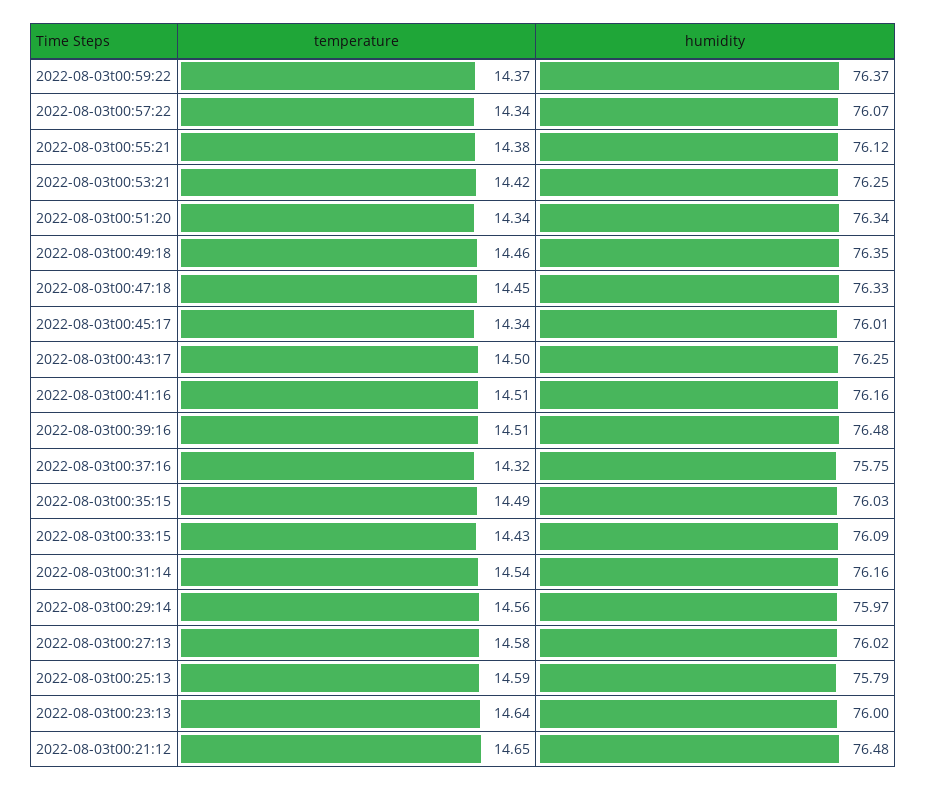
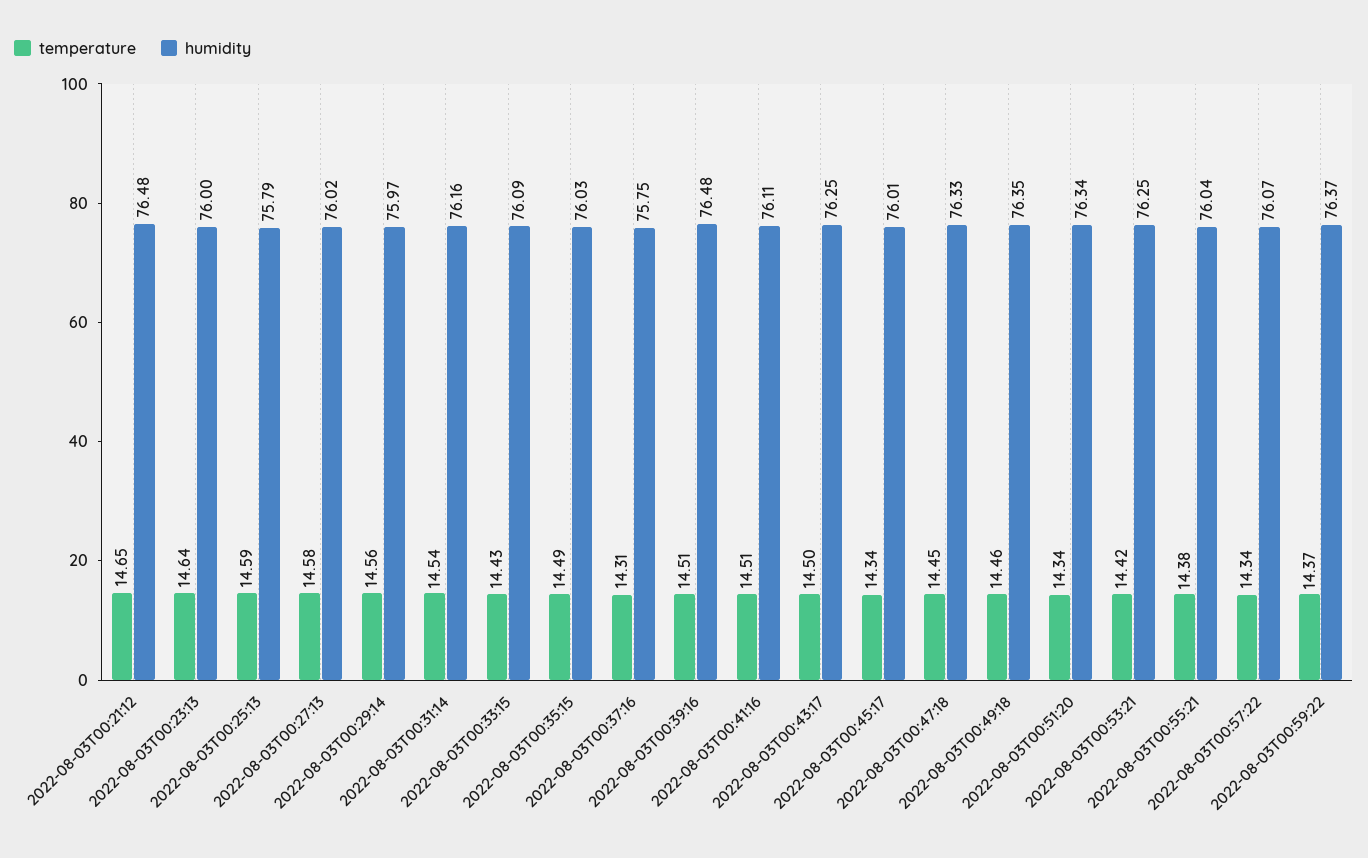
humidity, 2022-08-03t00:55:21: 76.12 -> 76.04
humidity, 2022-08-03t00:41:16: 76.16 -> 76.11
temperature, 2022-08-03t00:37:16: 14.32 -> 14.31

